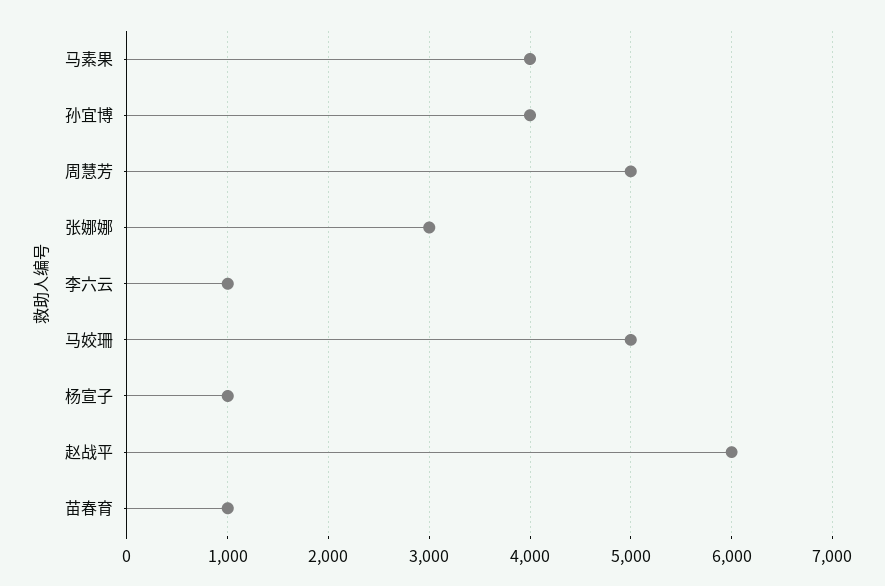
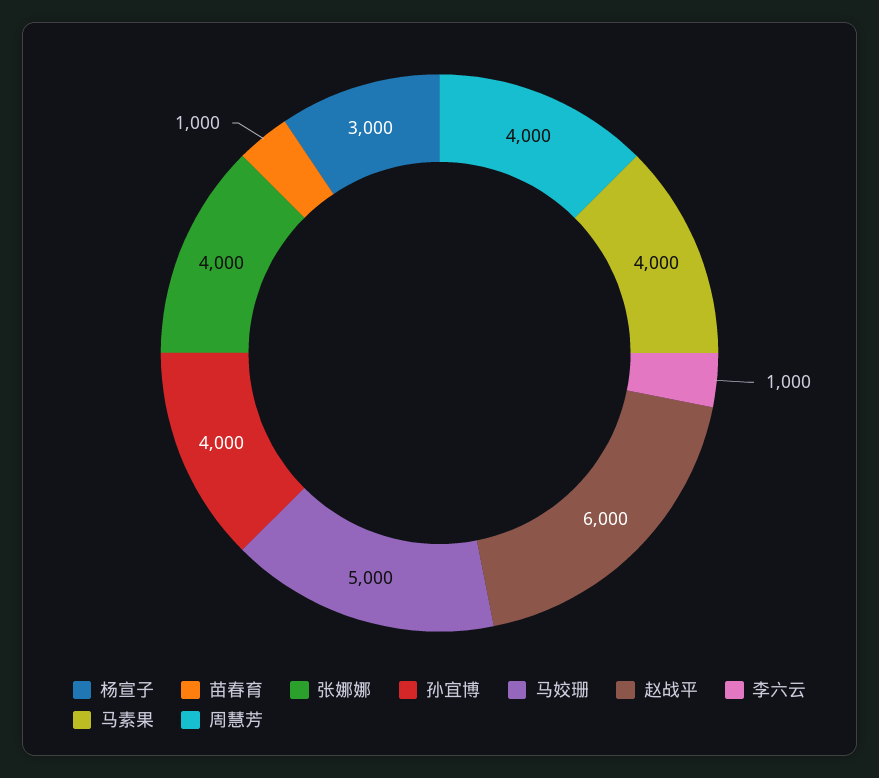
周慧芳: 5000 -> 4000
张娜娜: 3000 -> 4000
杨宣子: 1000 -> 3000

